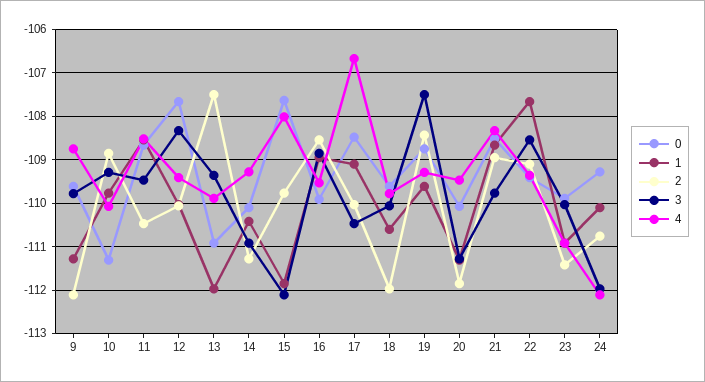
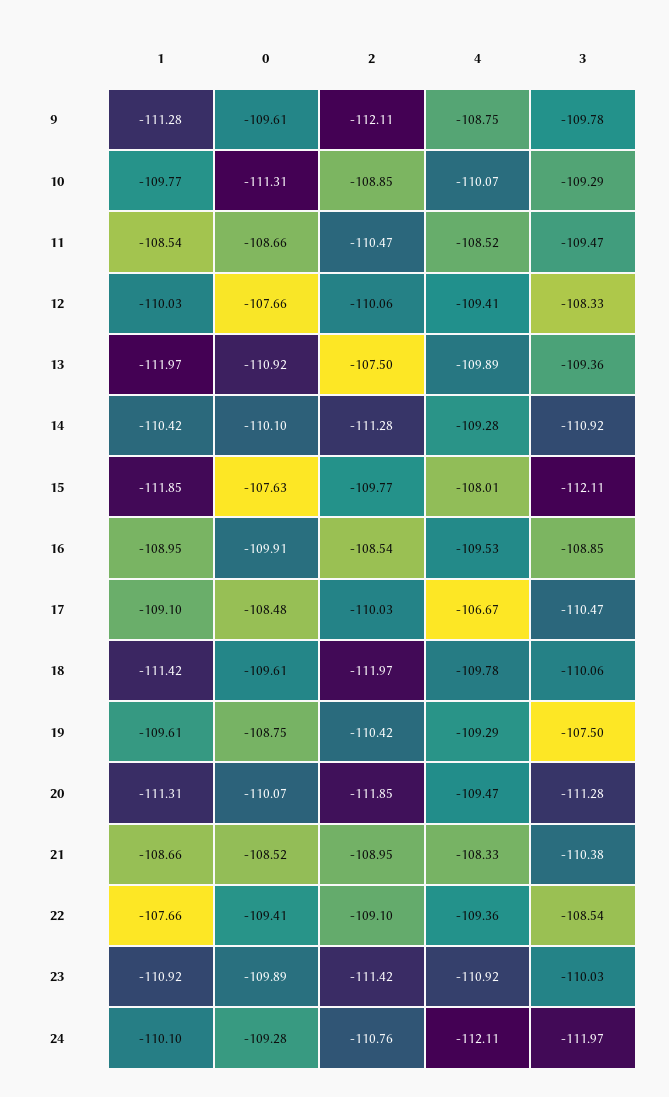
1, 18: -110.6 -> -111.42
2, 19: -108.4 -> -110.42
3, 21: -109.8 -> -110.38

